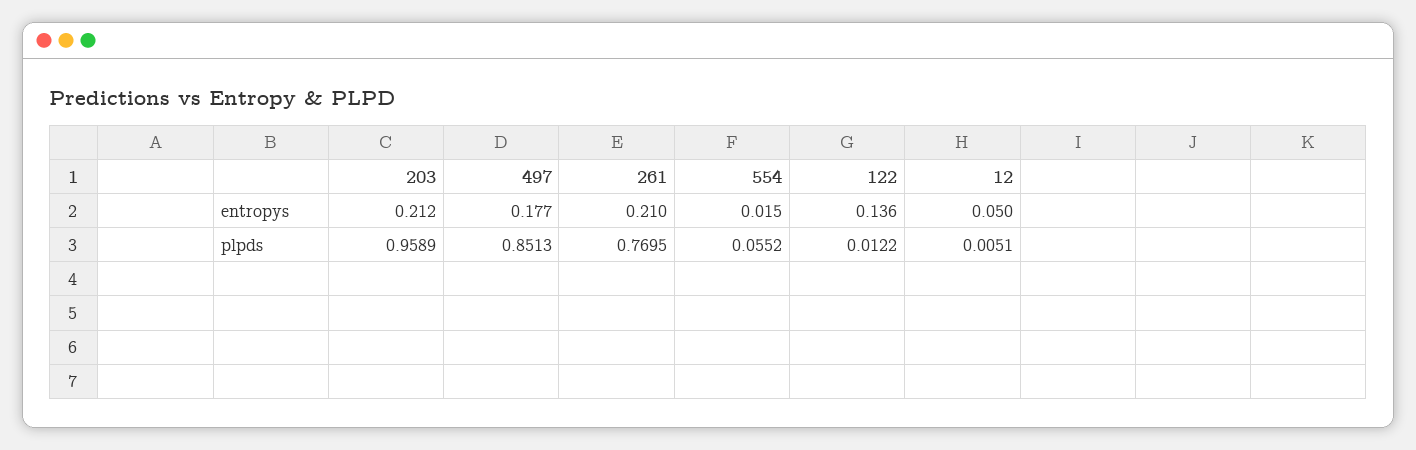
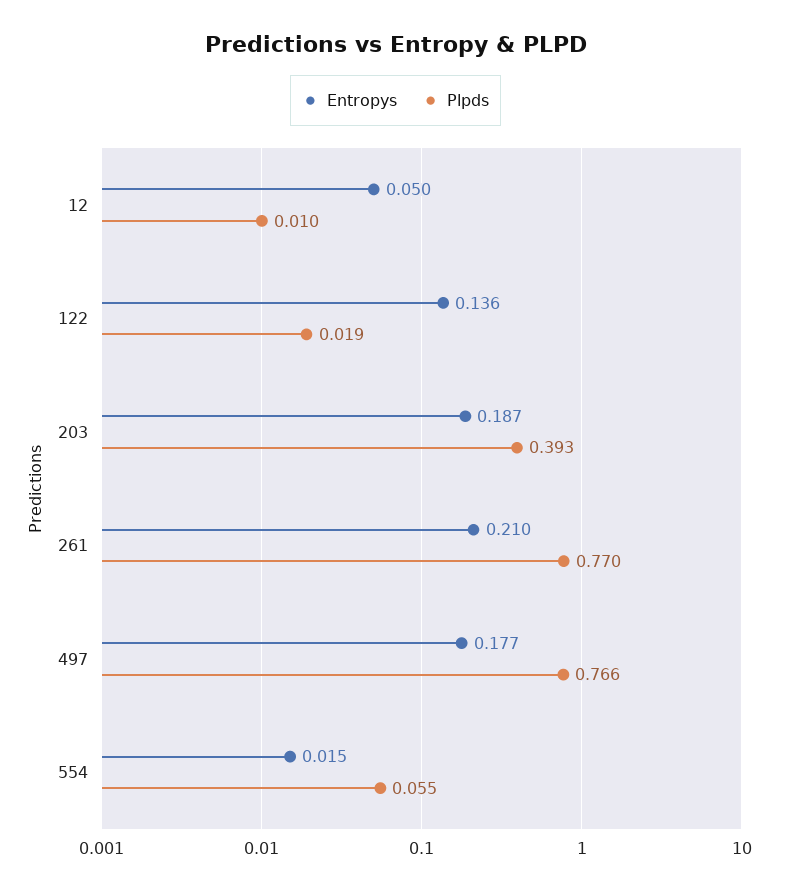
entropys, 203: 0.212 -> 0.187
plpds, 203: 0.9589 -> 0.393
plpds, 497: 0.8513 -> 0.766
plpds, 122: 0.0122 -> 0.019
plpds, 12: 0.0051 -> 0.01

